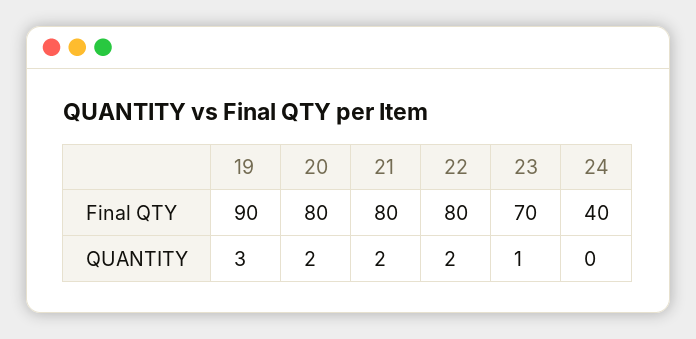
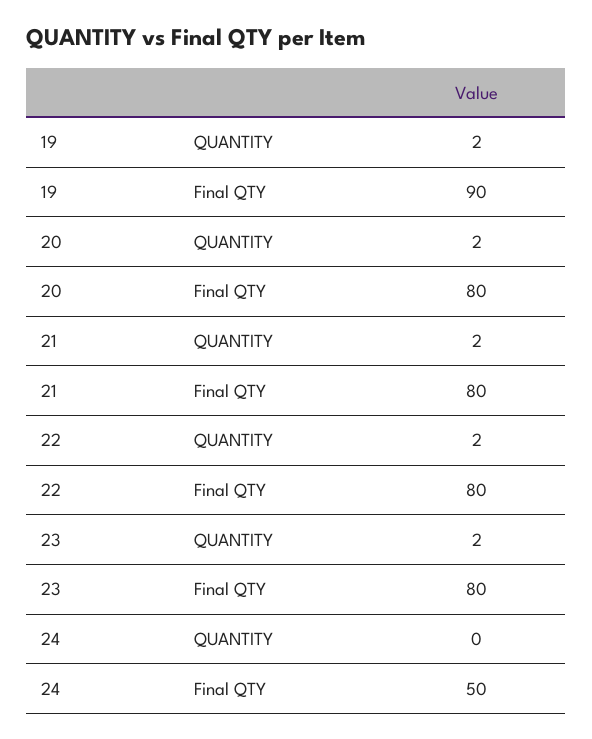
23, Final QTY: 70 -> 80
24, Final QTY: 40 -> 50
19, QUANTITY: 3 -> 2
23, QUANTITY: 1 -> 2

